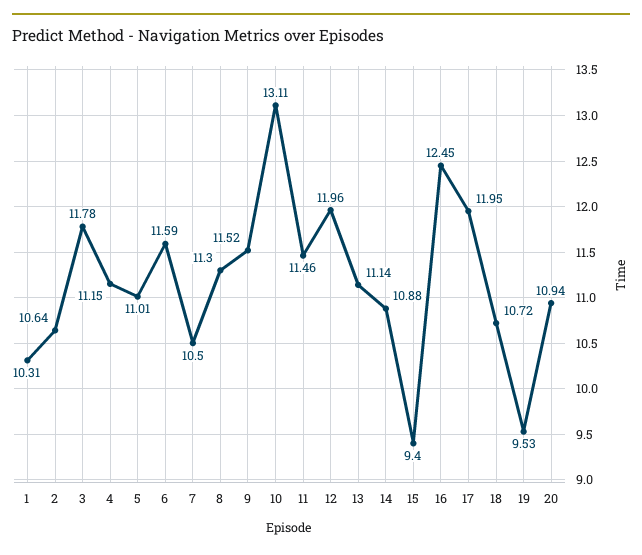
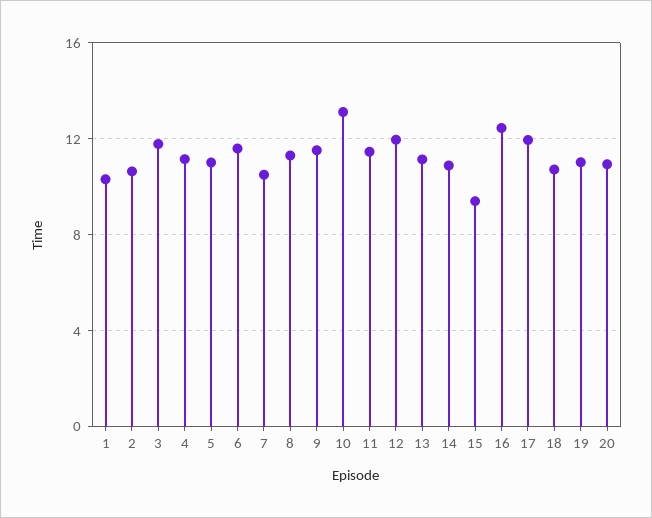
19: 9.53 -> 11

